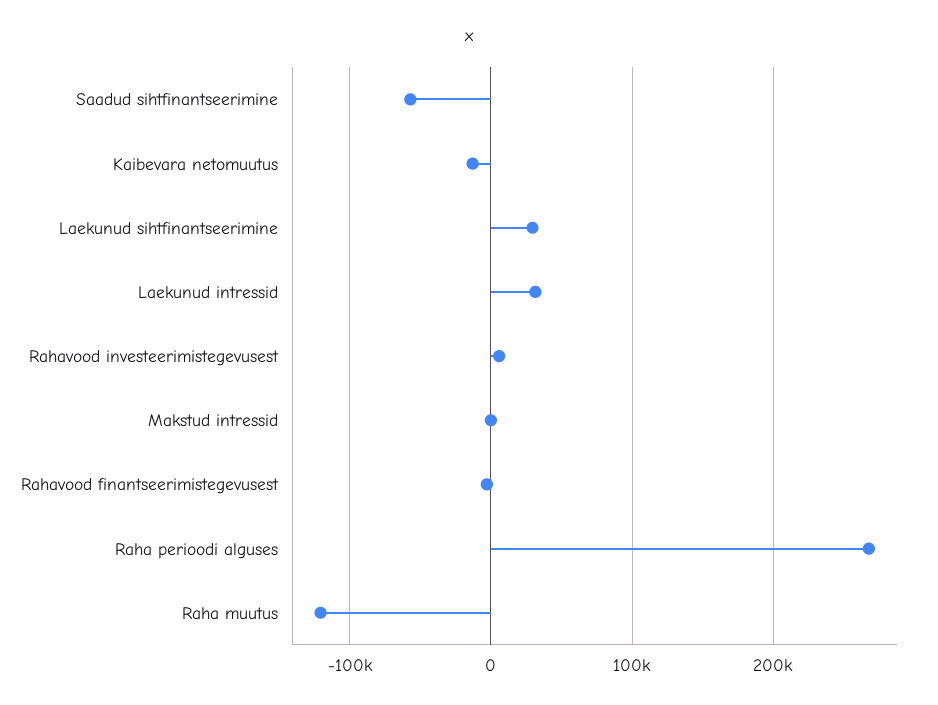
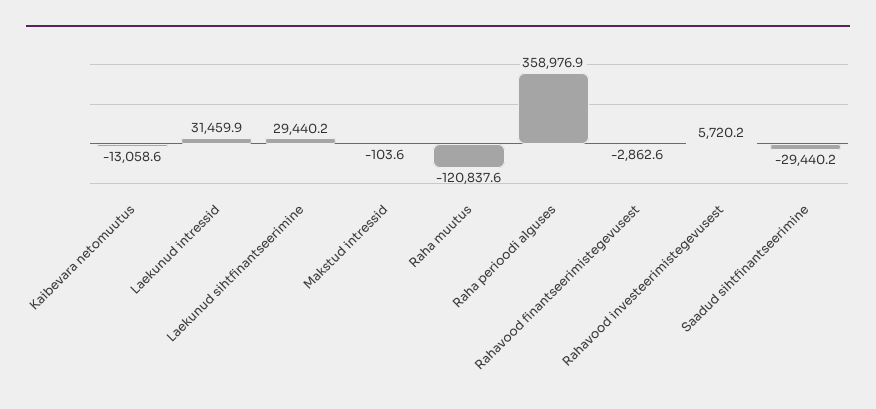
Saadud sihtfinantseerimine: -60000 -> -29440.2
Raha perioodi alguses: 270000 -> 358976.9

